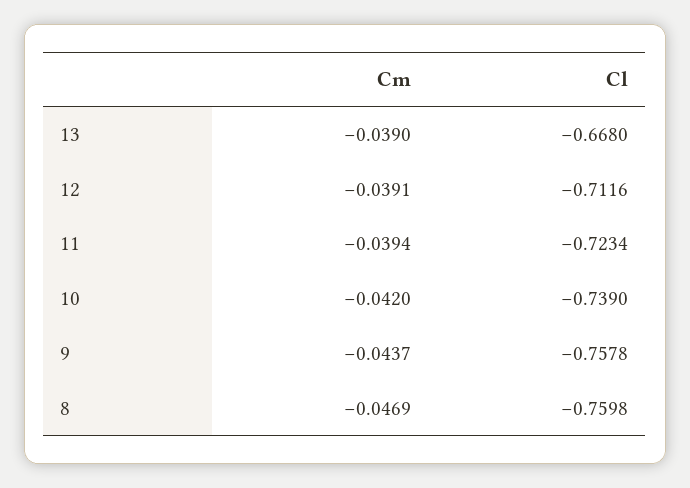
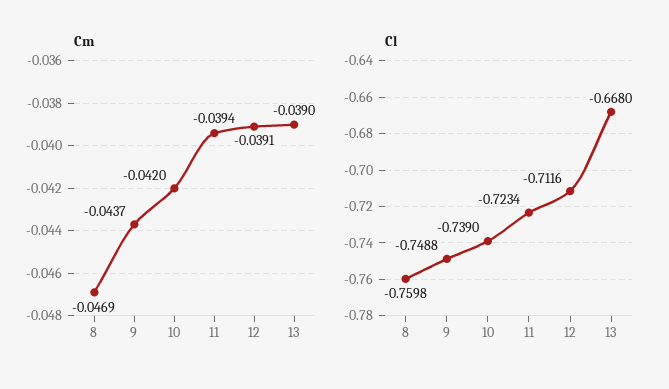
Cl, 9: -0.7578 -> -0.7488

